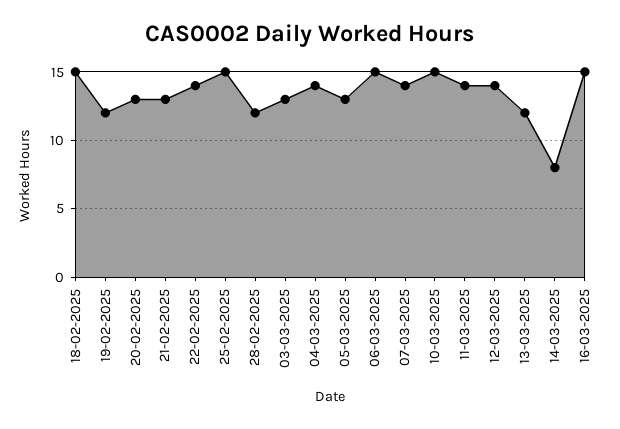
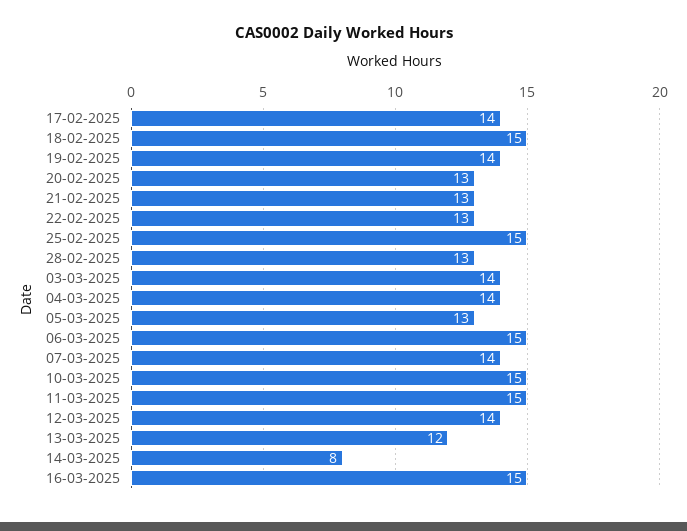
19-02-2025: 12 -> 14
22-02-2025: 14 -> 13
28-02-2025: 12 -> 13
03-03-2025: 13 -> 14
11-03-2025: 14 -> 15
17-02-2025: none -> 14

